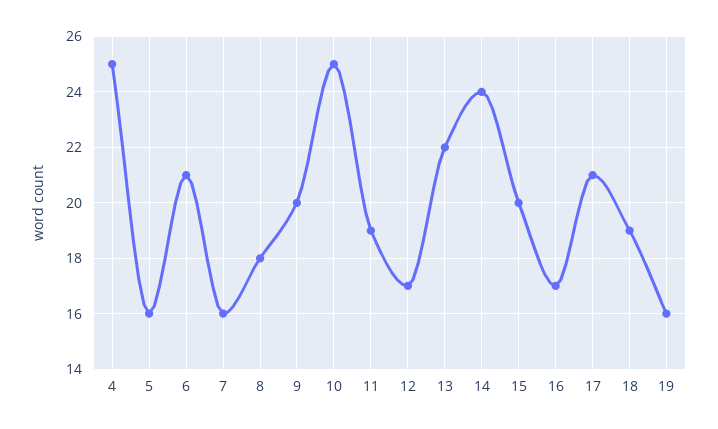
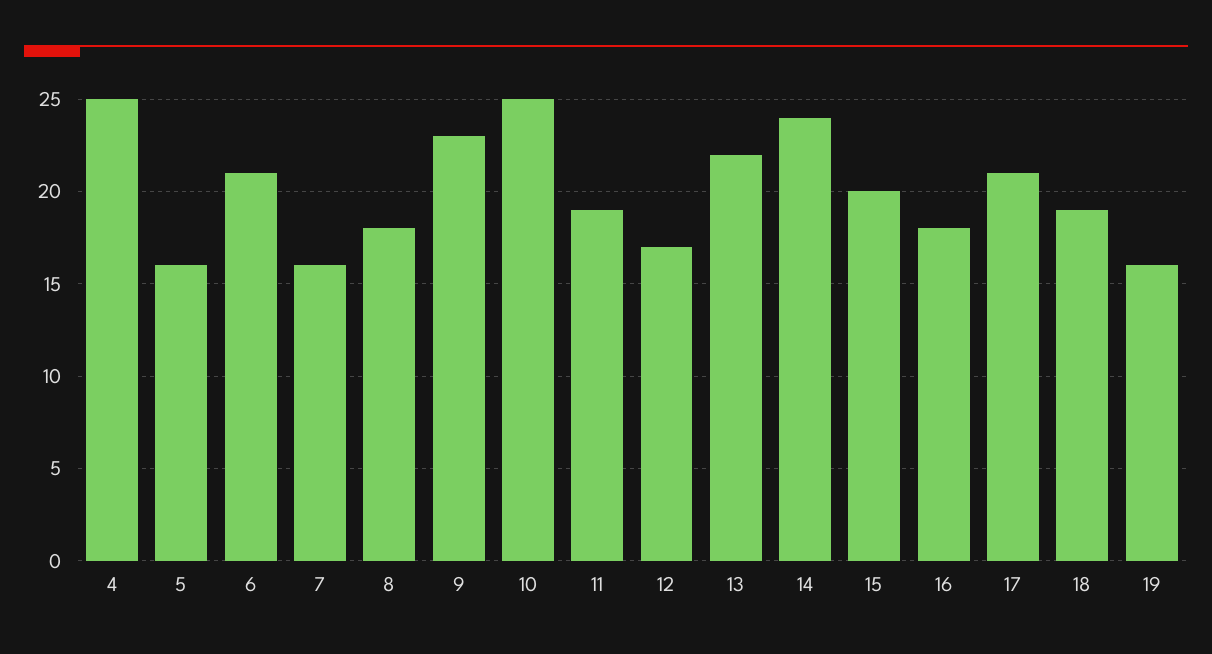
9: 20 -> 23
16: 17 -> 18

